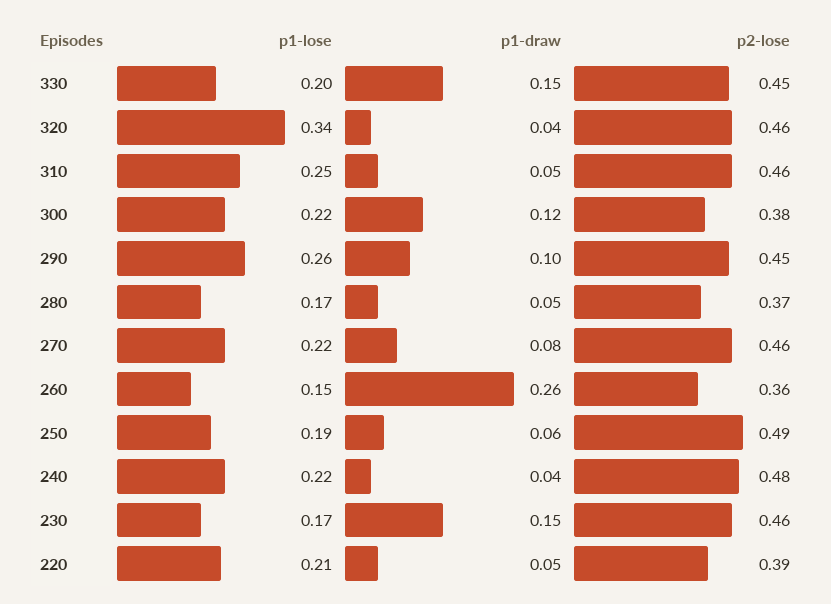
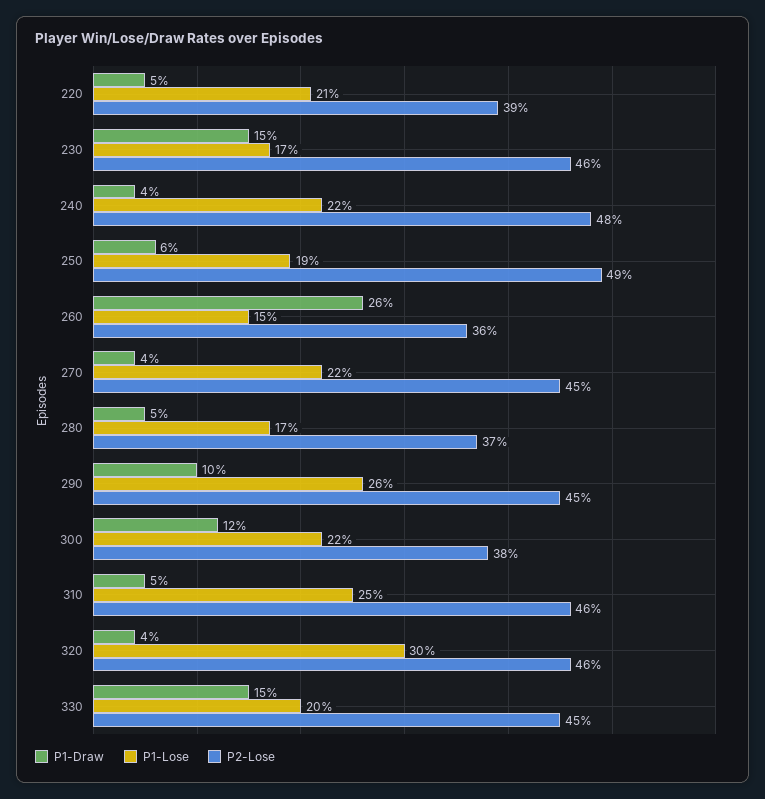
p1-lose, 320: 0.34 -> 0.3
p1-draw, 270: 0.08 -> 0.04
p2-lose, 270: 0.46 -> 0.45

